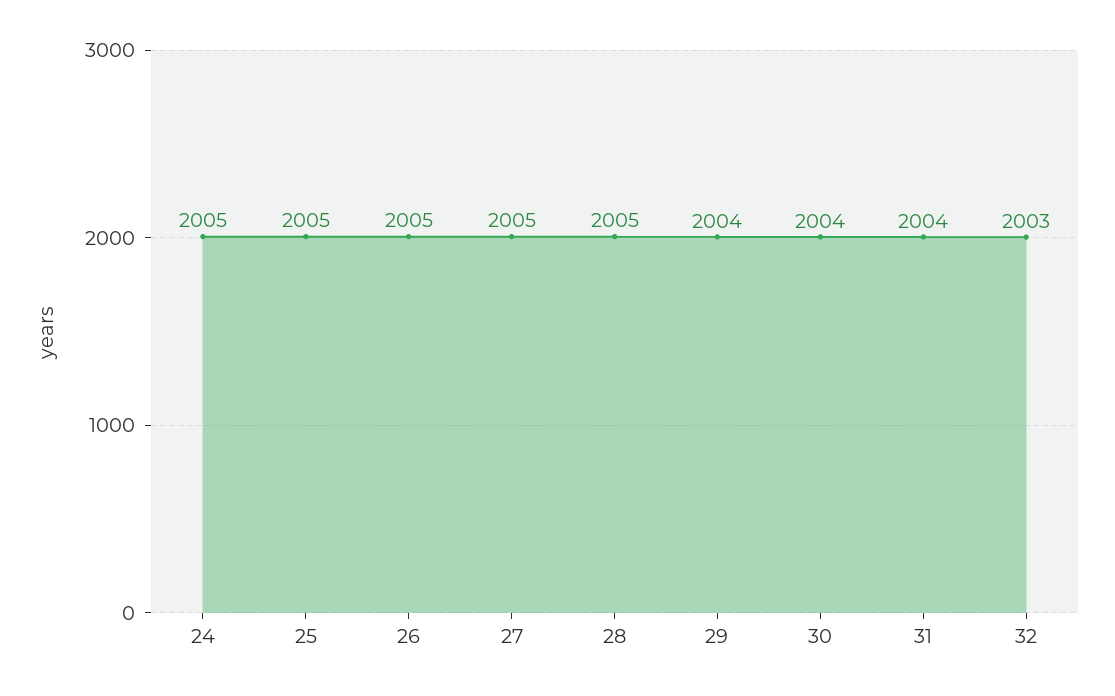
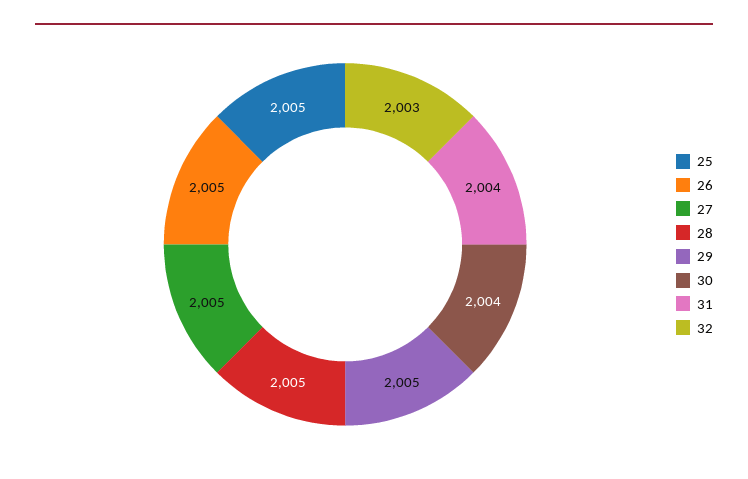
24: 2005 -> none
29: 2004 -> 2005

